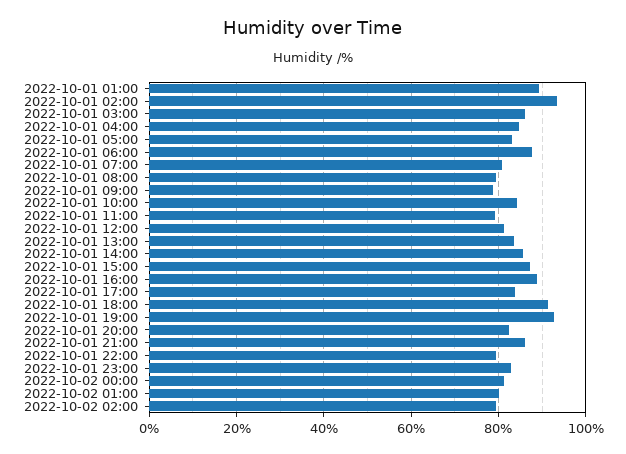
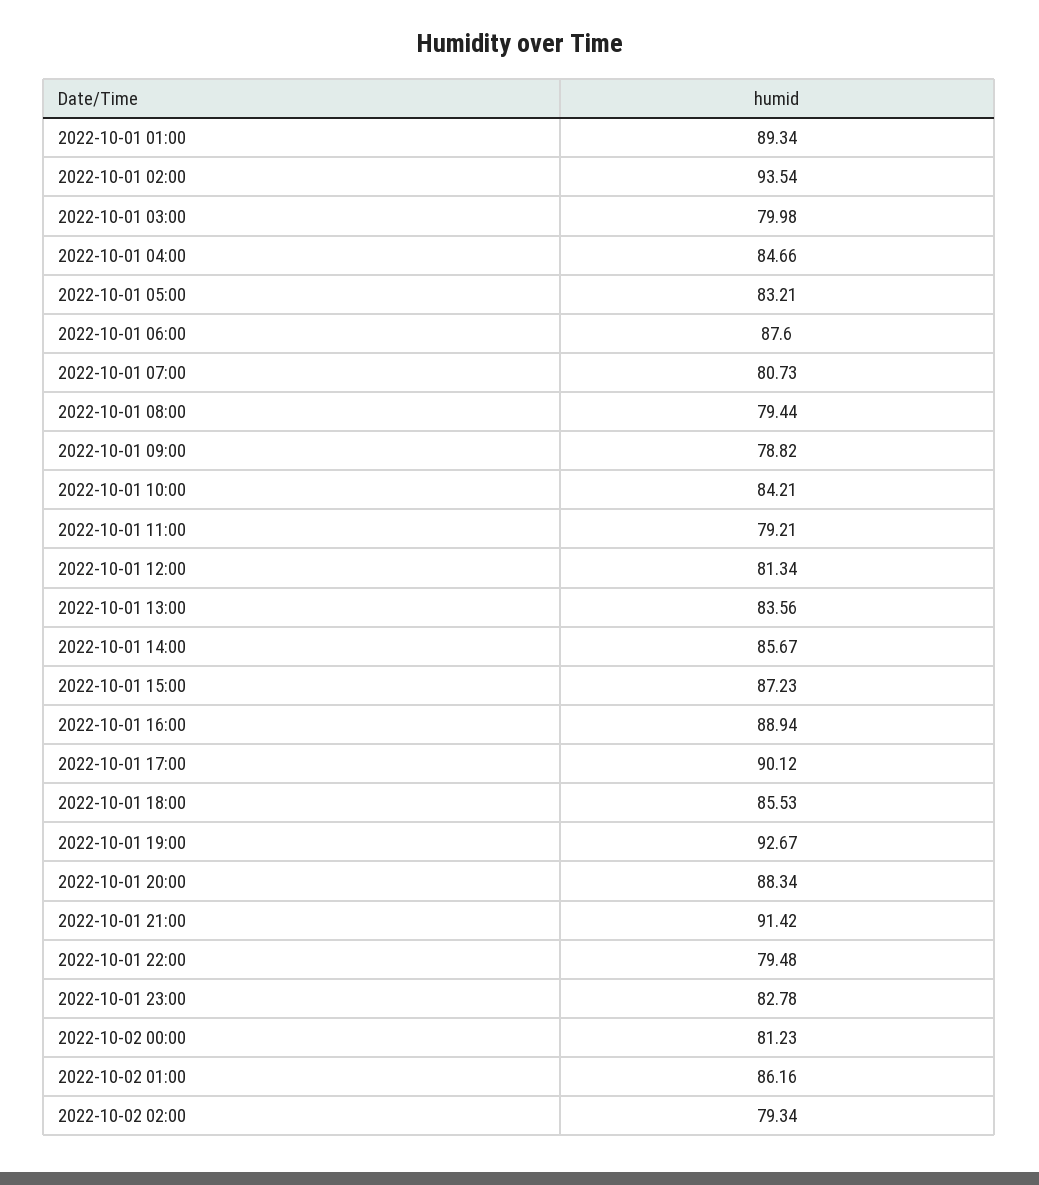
2022-10-01 03:00: 86 -> 79.98
2022-10-01 17:00: 84 -> 90.12
2022-10-01 18:00: 92 -> 85.53
2022-10-01 20:00: 82 -> 88.34
2022-10-01 21:00: 86 -> 91.42
2022-10-02 01:00: 80 -> 86.16

